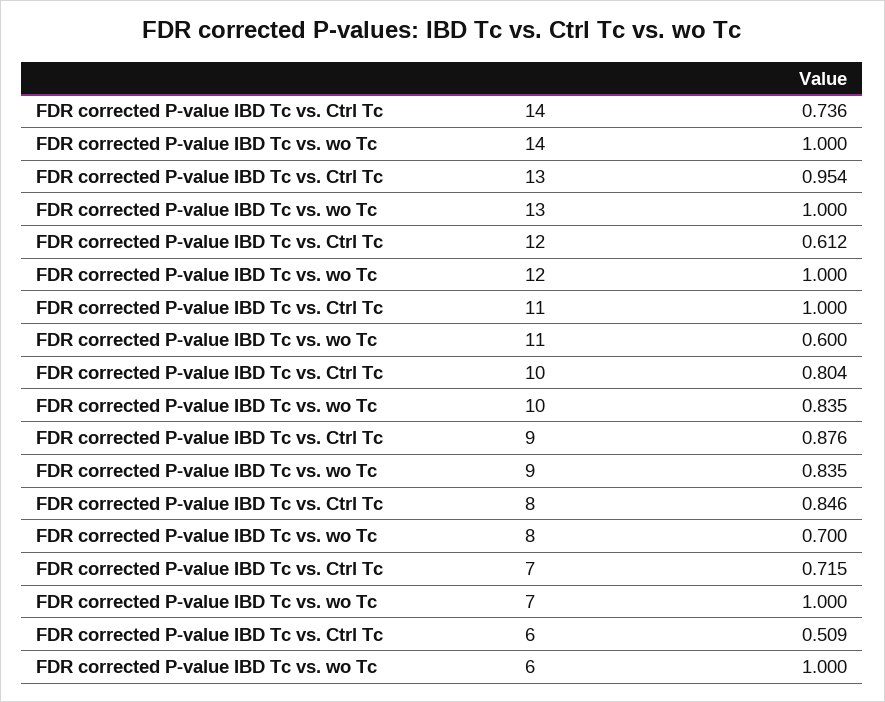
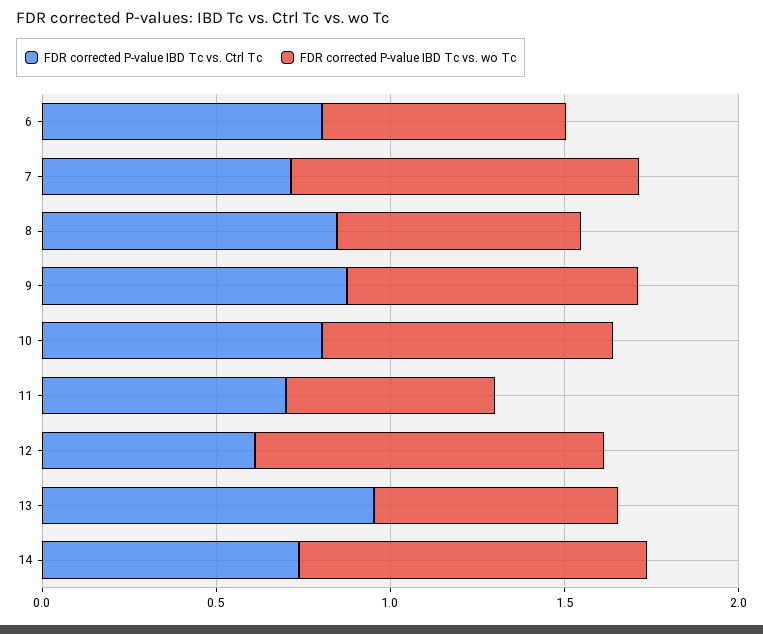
FDR corrected P-value IBD Tc vs. wo Tc, 13: 1 -> 0.7
FDR corrected P-value IBD Tc vs. Ctrl Tc, 11: 1 -> 0.7
FDR corrected P-value IBD Tc vs. Ctrl Tc, 6: 0.509 -> 0.8
FDR corrected P-value IBD Tc vs. wo Tc, 6: 1 -> 0.7

